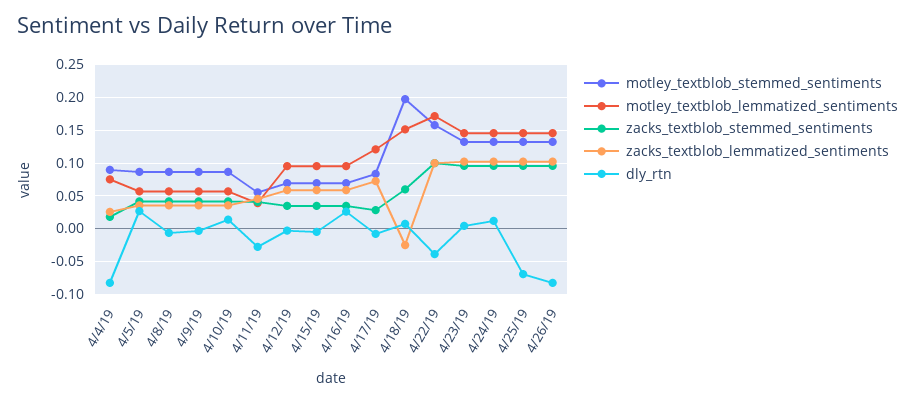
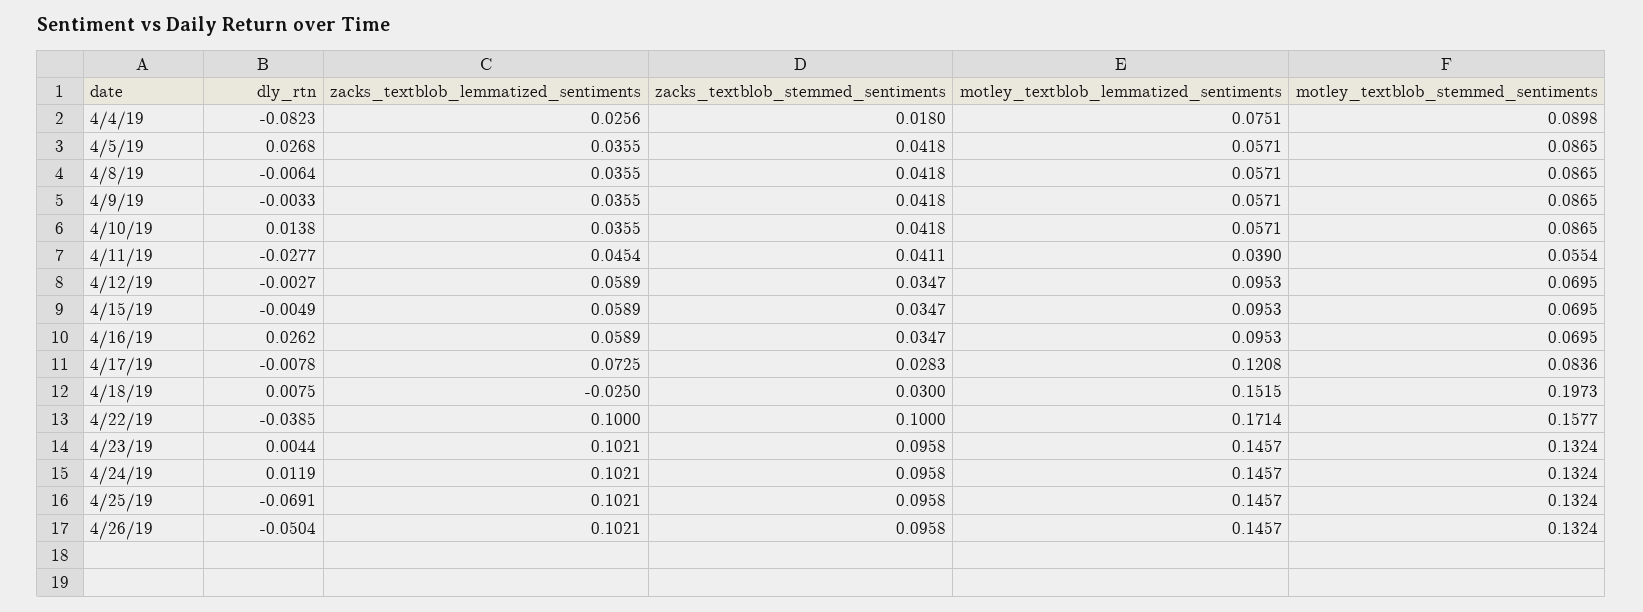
zacks_textblob_stemmed_sentiments, 4/18/19: 0.06 -> 0.03
dly_rtn, 4/26/19: -0.08 -> -0.0504

